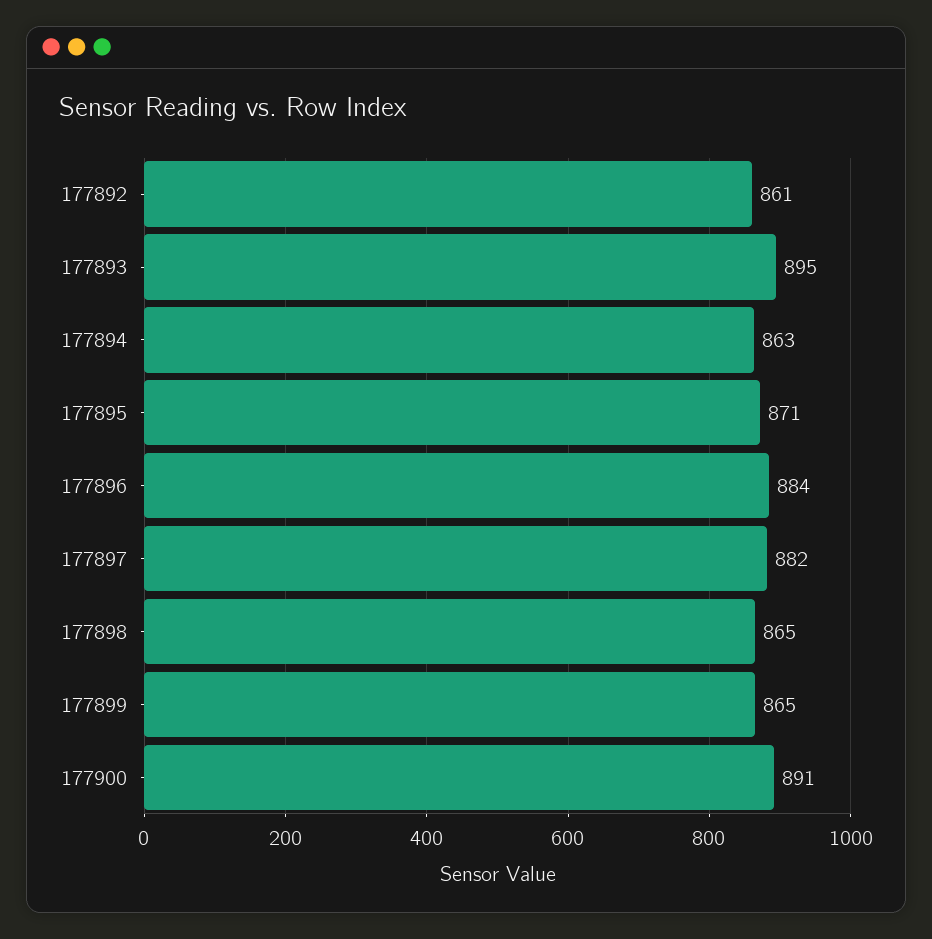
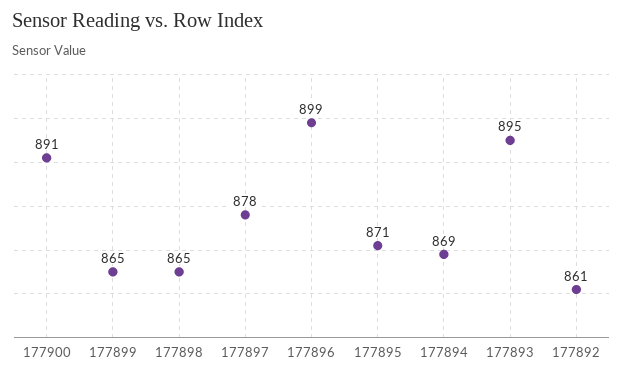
177894: 863 -> 869
177896: 884 -> 899
177897: 882 -> 878

